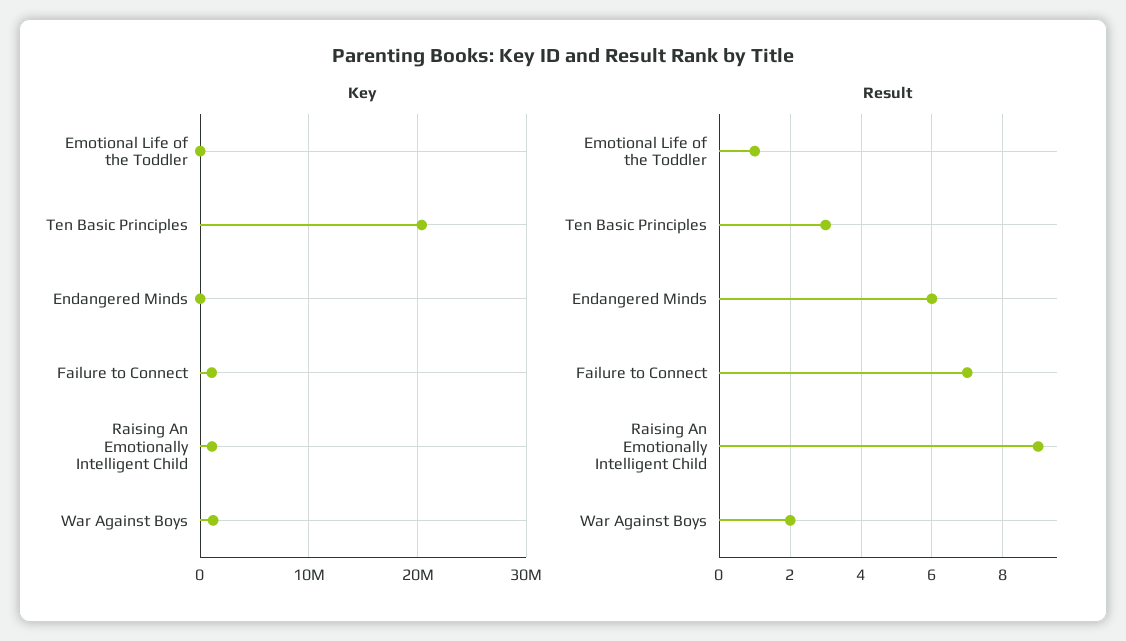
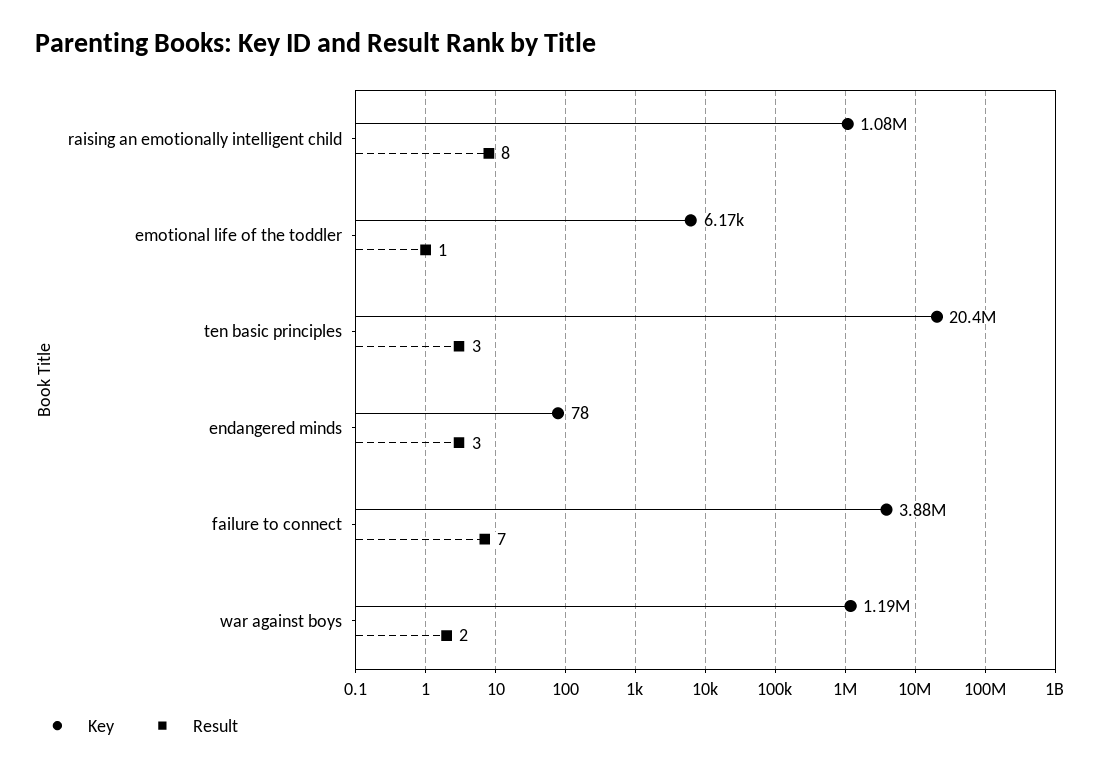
Key, Failure to Connect: 1000000 -> 3880000
Result, Endangered Minds: 6 -> 3
Result, Raising An Emotionally Intelligent Child: 9 -> 8

